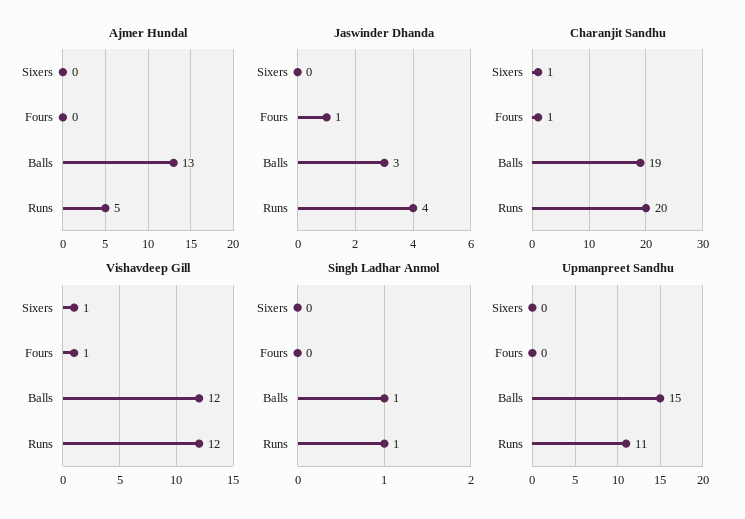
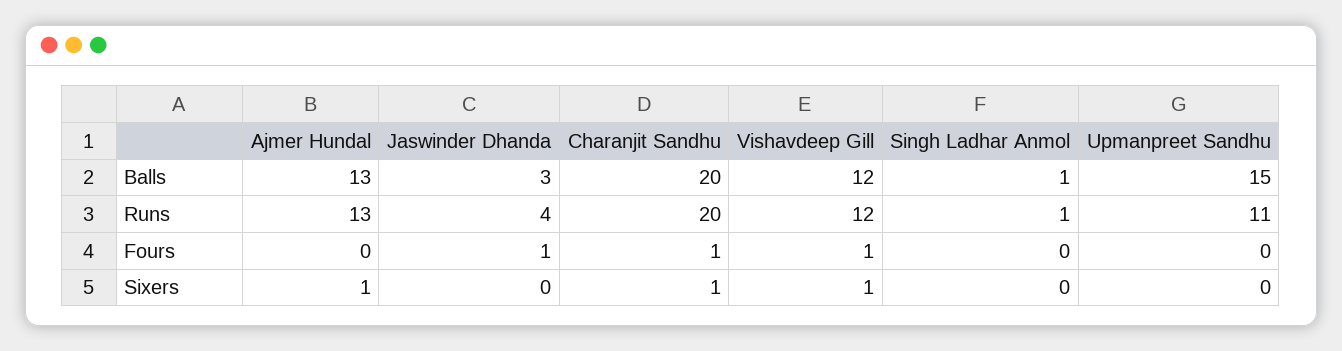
Ajmer Hundal, Sixers: 0 -> 1
Ajmer Hundal, Runs: 5 -> 13
Charanjit Sandhu, Balls: 19 -> 20

